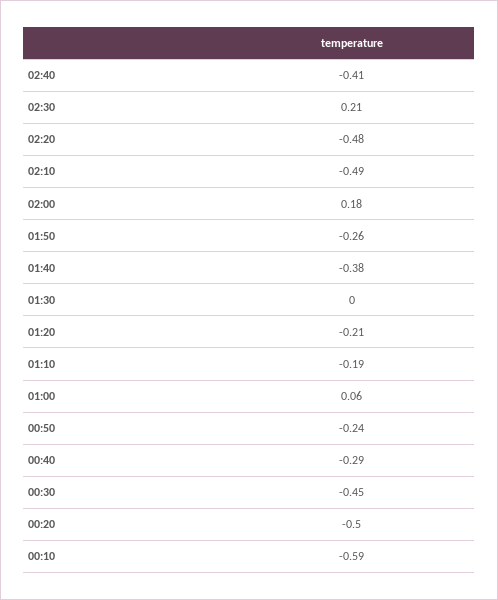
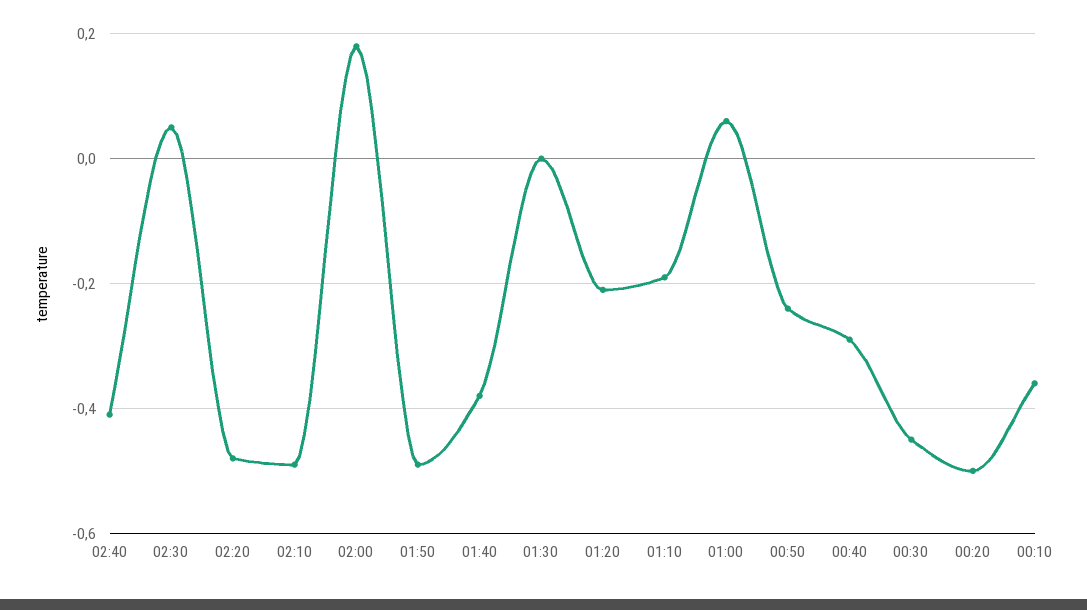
02:30: 0.21 -> 0.05
01:50: -0.26 -> -0.5
00:10: -0.59 -> -0.35

